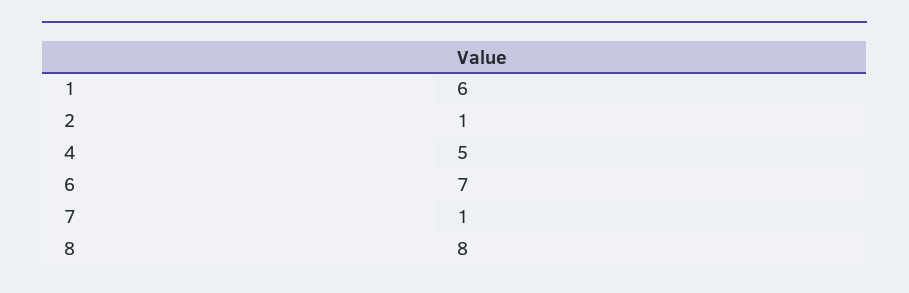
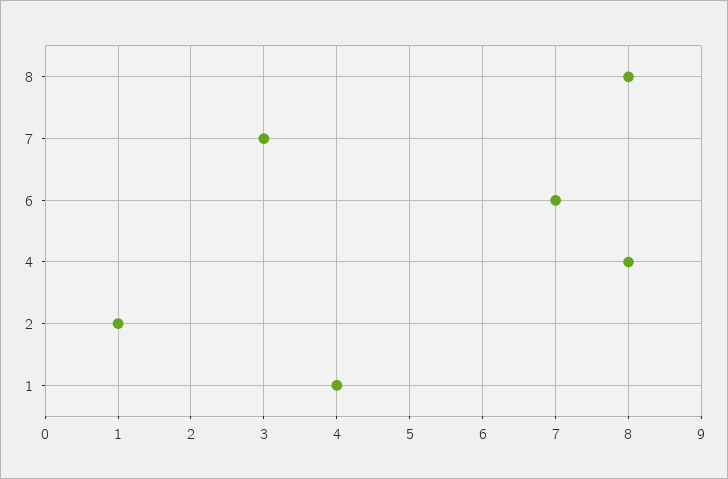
1: 6 -> 4
4: 5 -> 8
7: 1 -> 3

